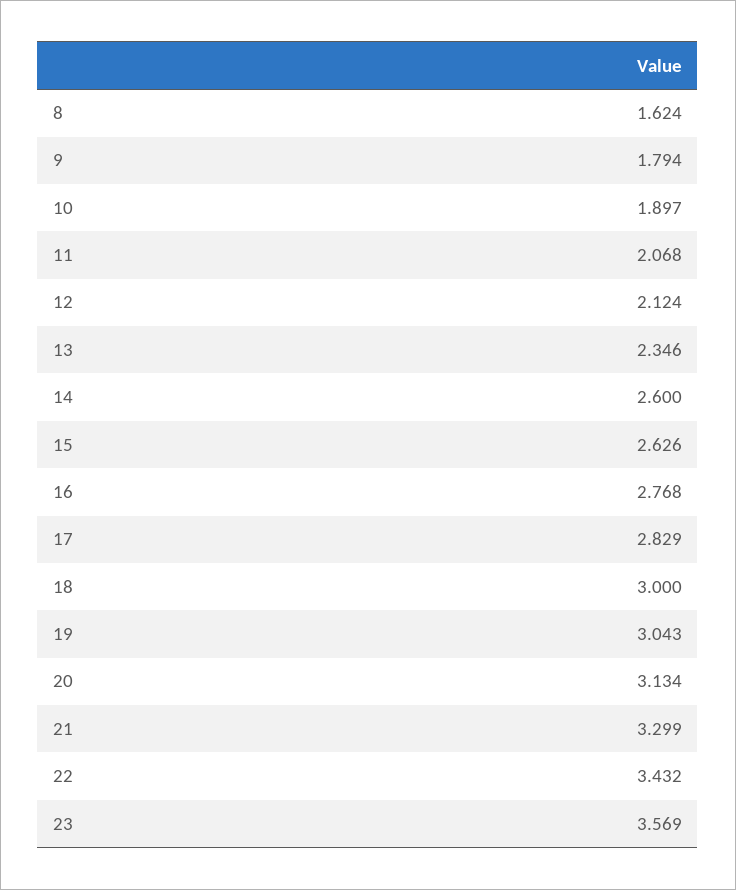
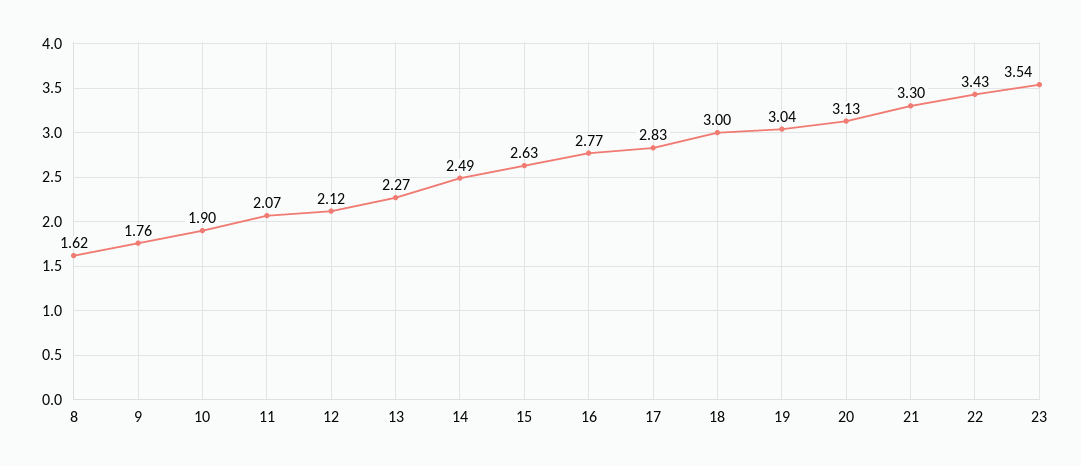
9: 1.794 -> 1.76
13: 2.346 -> 2.27
14: 2.6 -> 2.49
23: 3.569 -> 3.54

